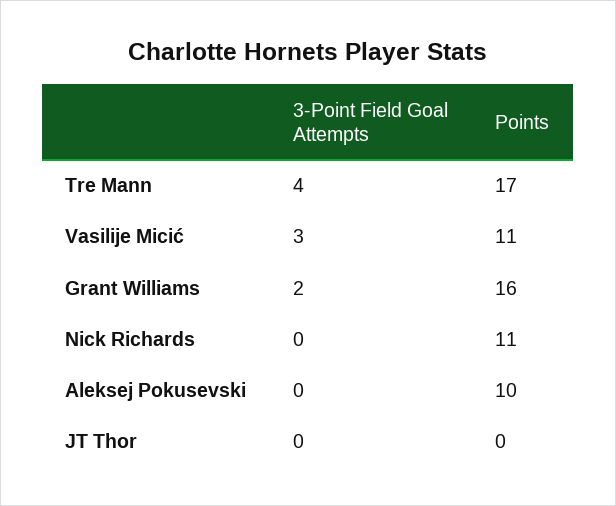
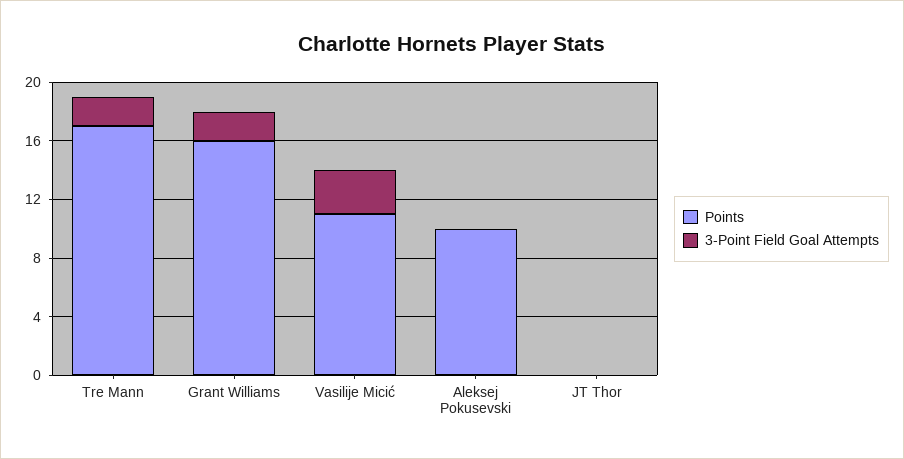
3-Point Field Goal Attempts, Tre Mann: 4 -> 2
3-Point Field Goal Attempts, Nick Richards: 0 -> none
Points, Nick Richards: 11 -> none

